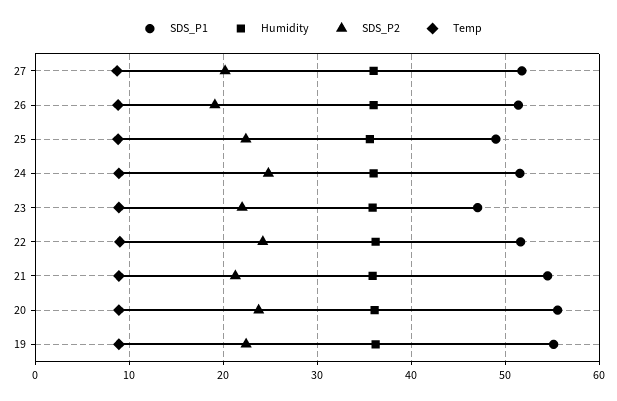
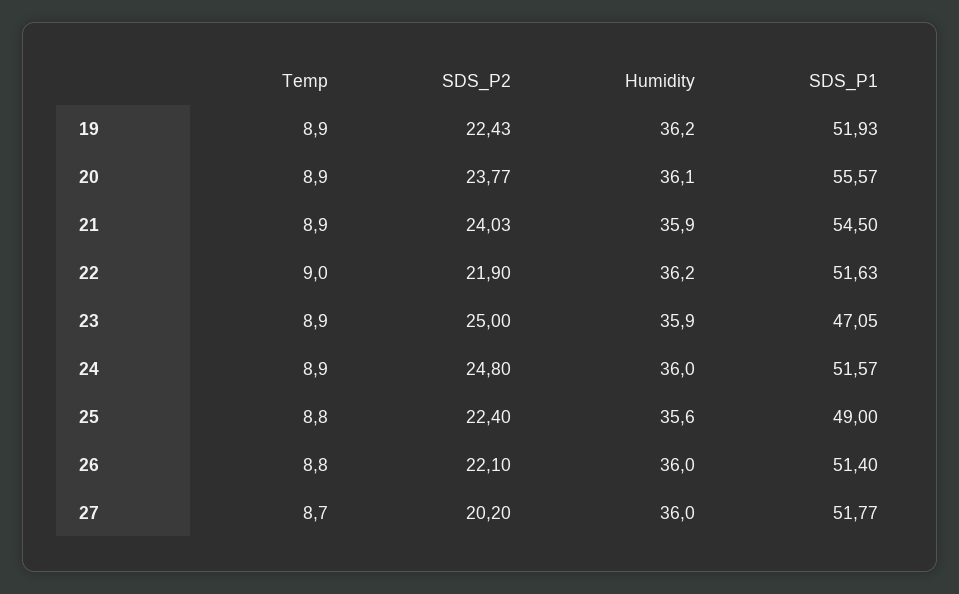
SDS_P2, 26: 19 -> 22.1
SDS_P2, 23: 22 -> 25
SDS_P2, 22: 24 -> 21.9
SDS_P2, 21: 21 -> 24.03
SDS_P1, 19: 55 -> 51.93

